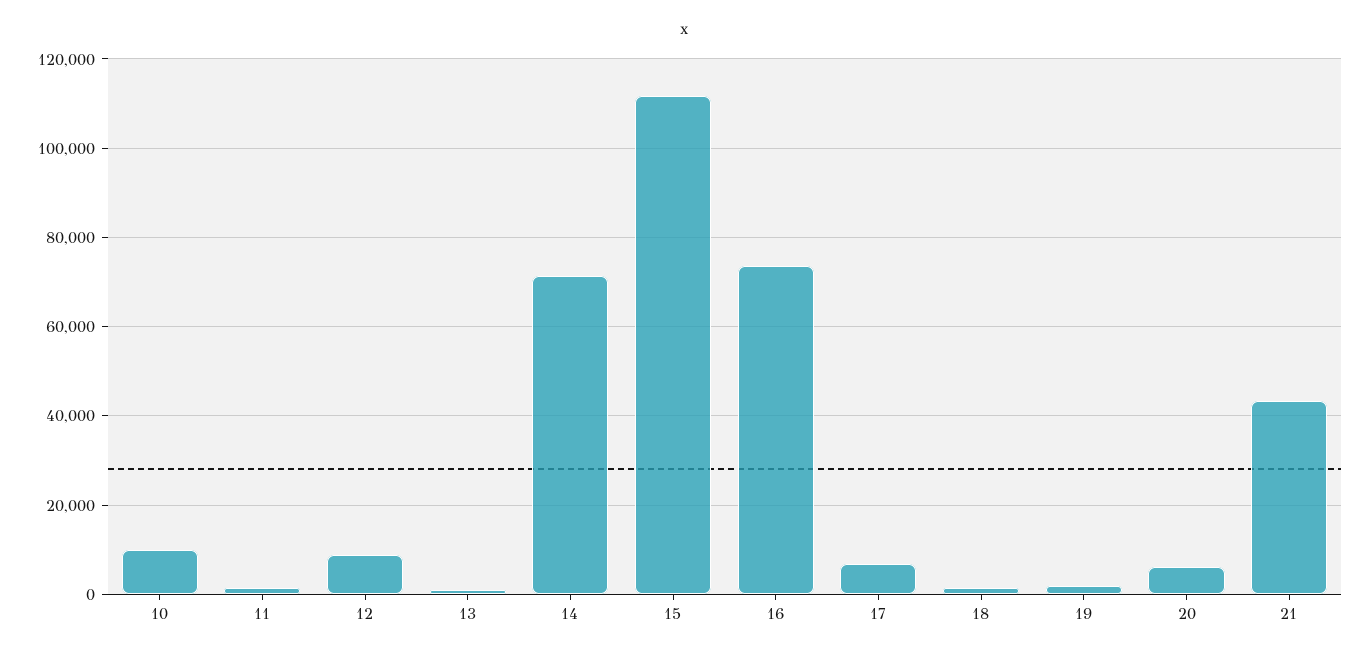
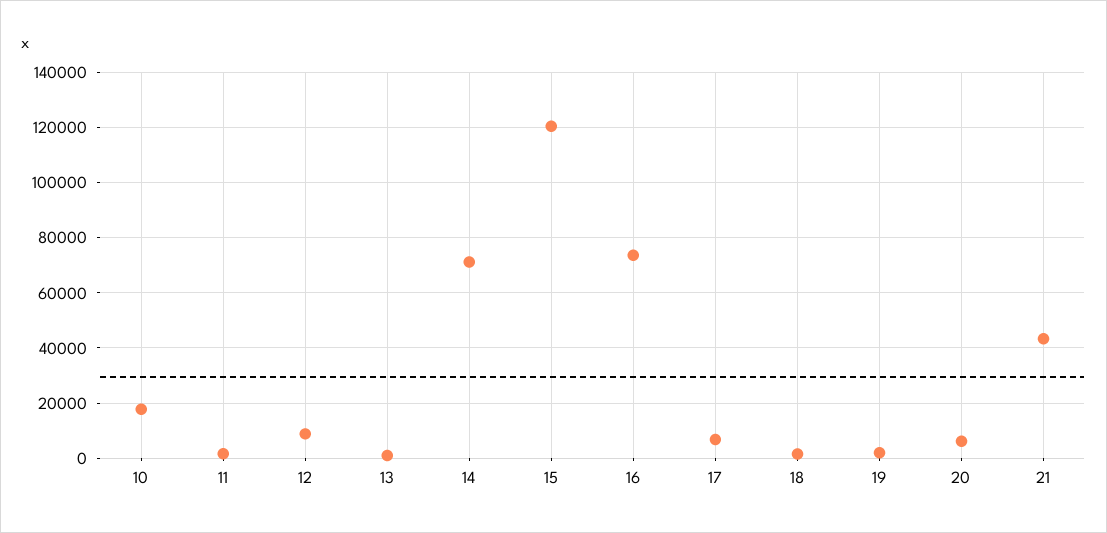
10: 10000 -> 17500
15: 112000 -> 120000

